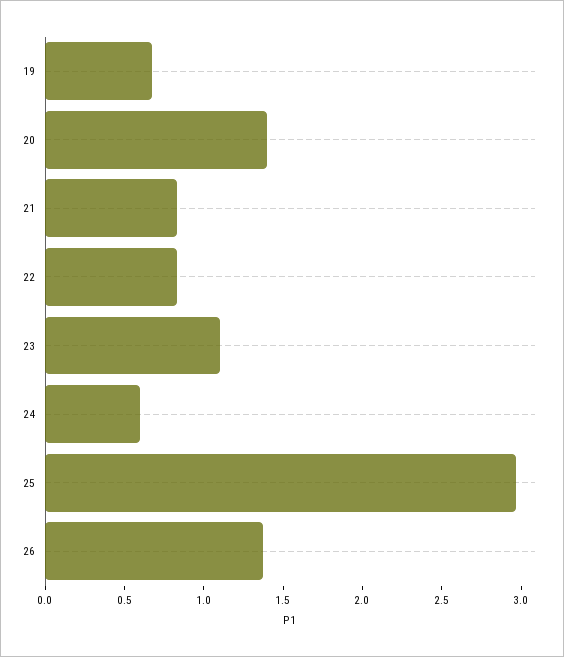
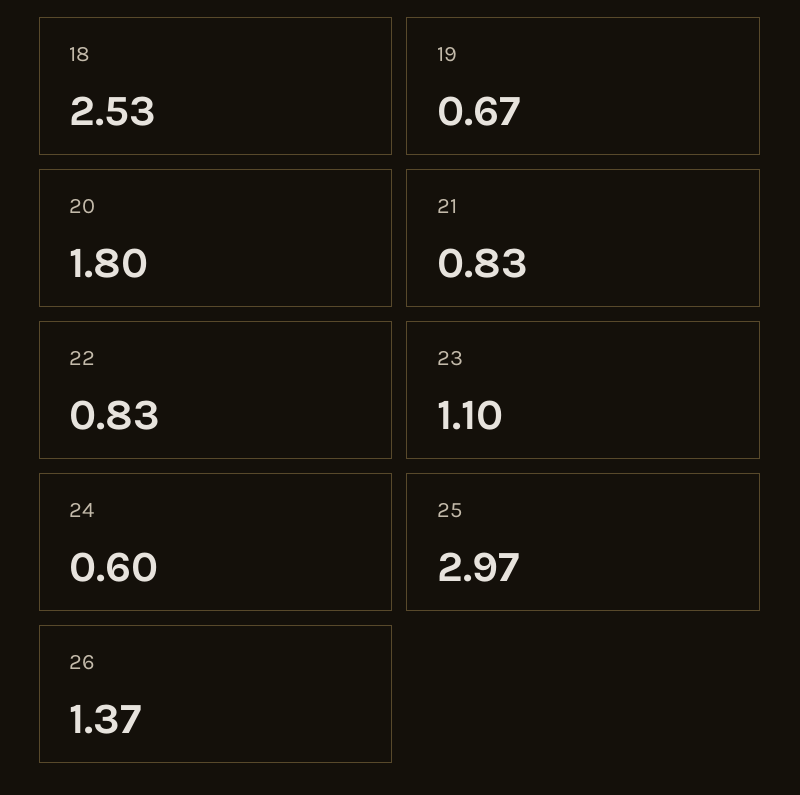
20: 1.4 -> 1.8
18: none -> 2.53

